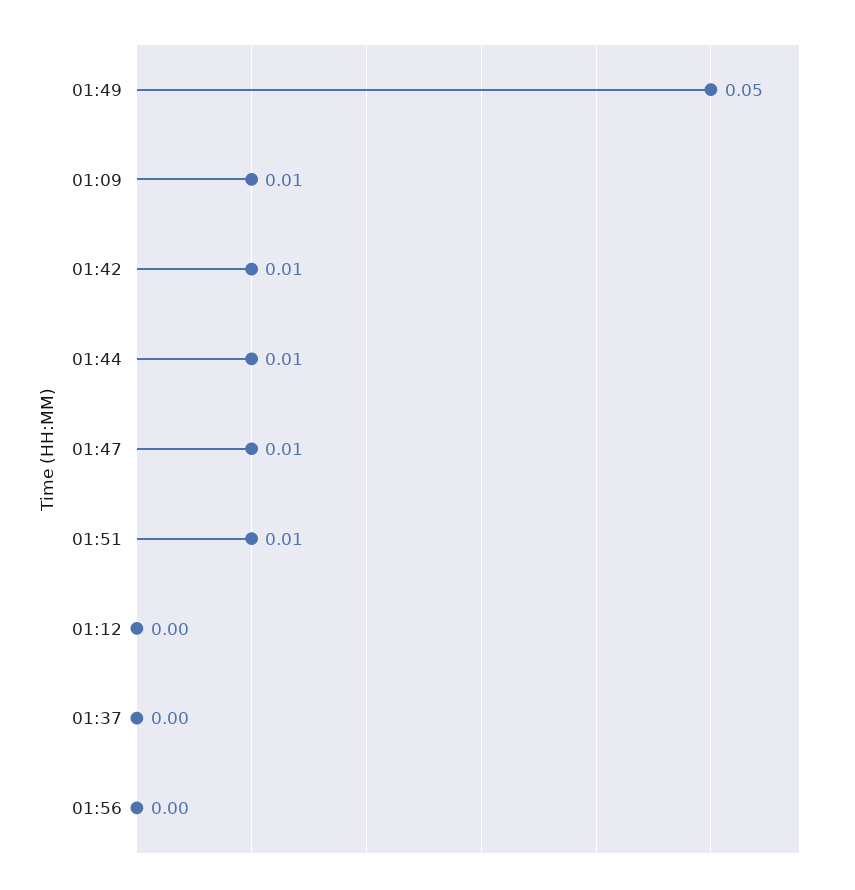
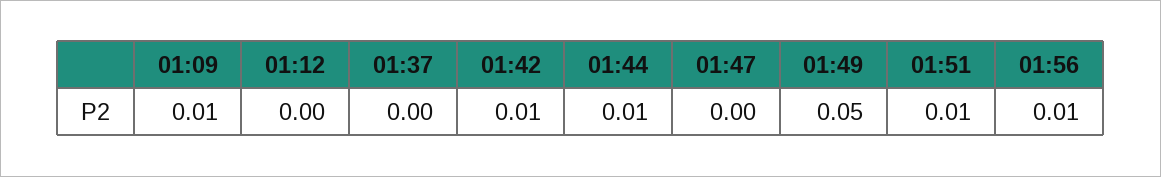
01:47: 0.01 -> 0
01:56: 0 -> 0.01

